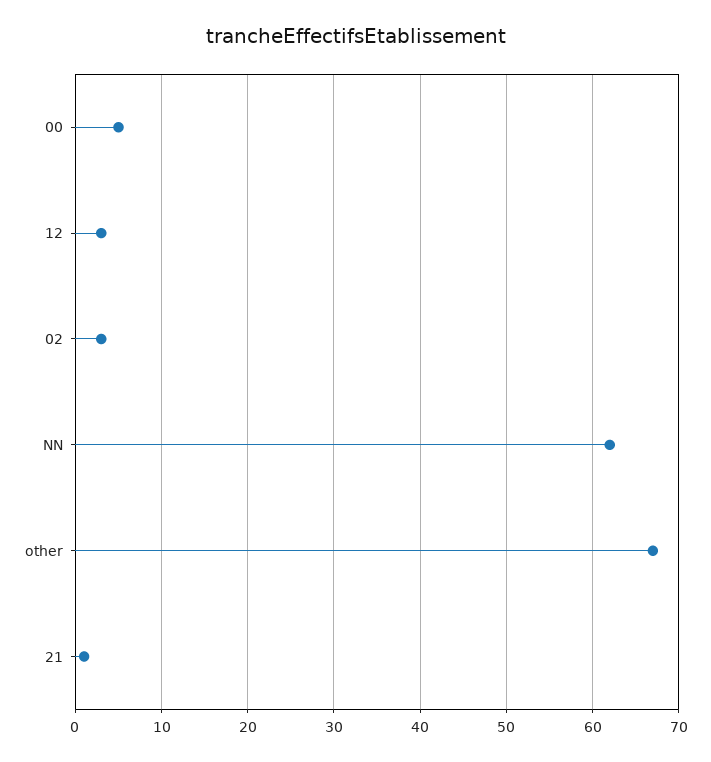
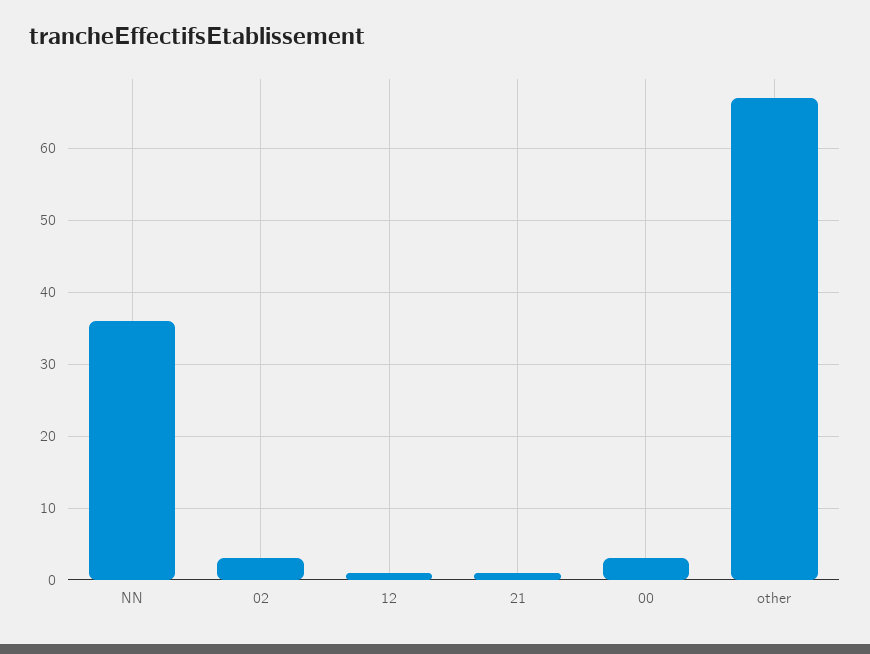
00: 5 -> 3
12: 3 -> 1
NN: 62 -> 36

